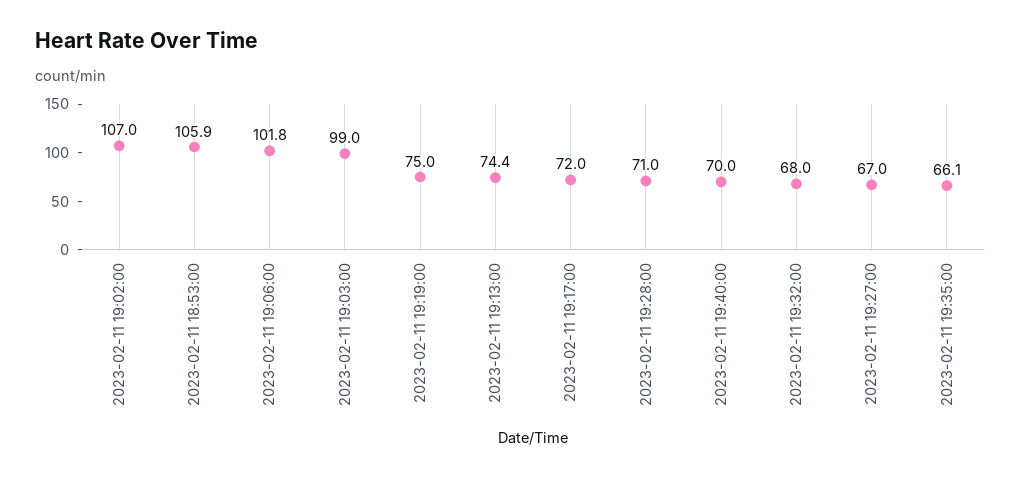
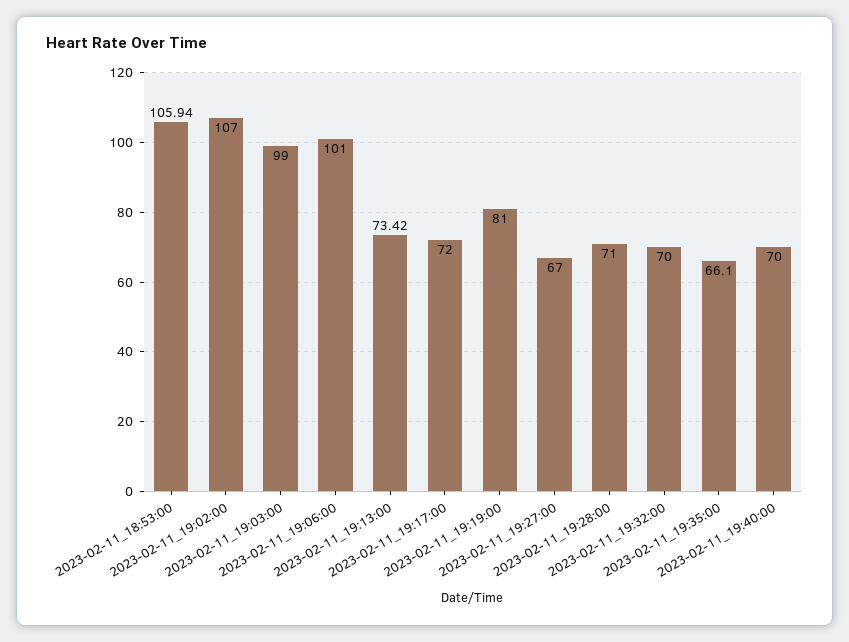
2023-02-11 19:06:00: 101.8 -> 101
2023-02-11 19:19:00: 75 -> 81
2023-02-11 19:13:00: 74.4 -> 73.42
2023-02-11 19:32:00: 68 -> 70

